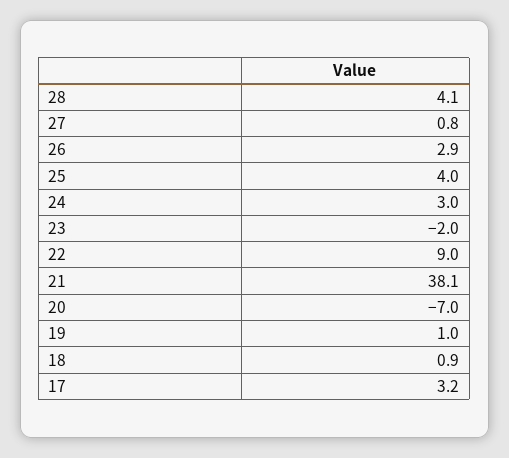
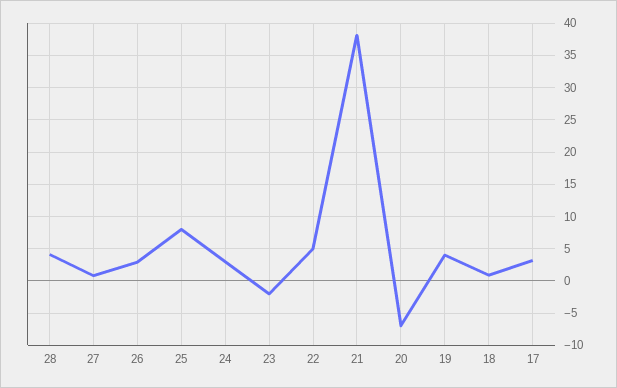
25: 4 -> 8
22: 9 -> 5
19: 1 -> 4

